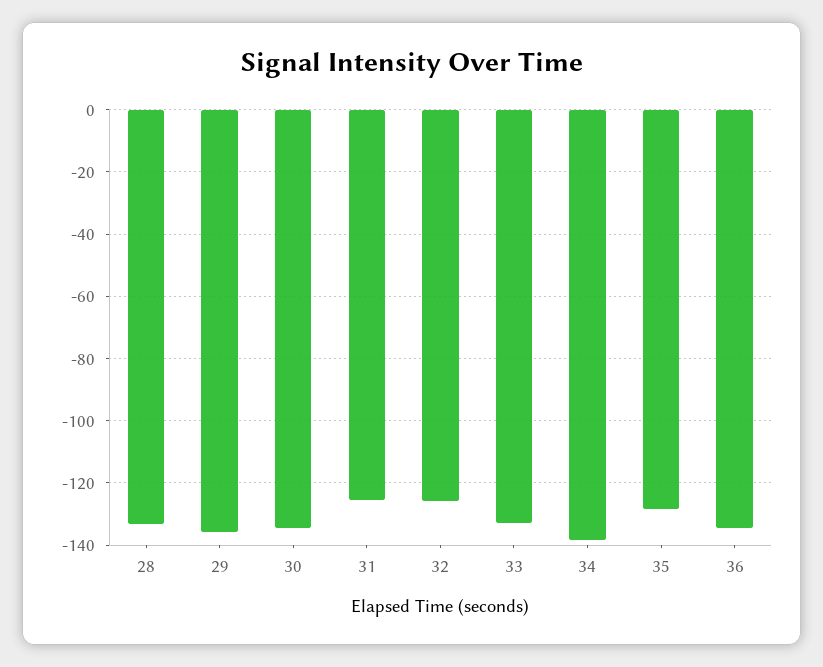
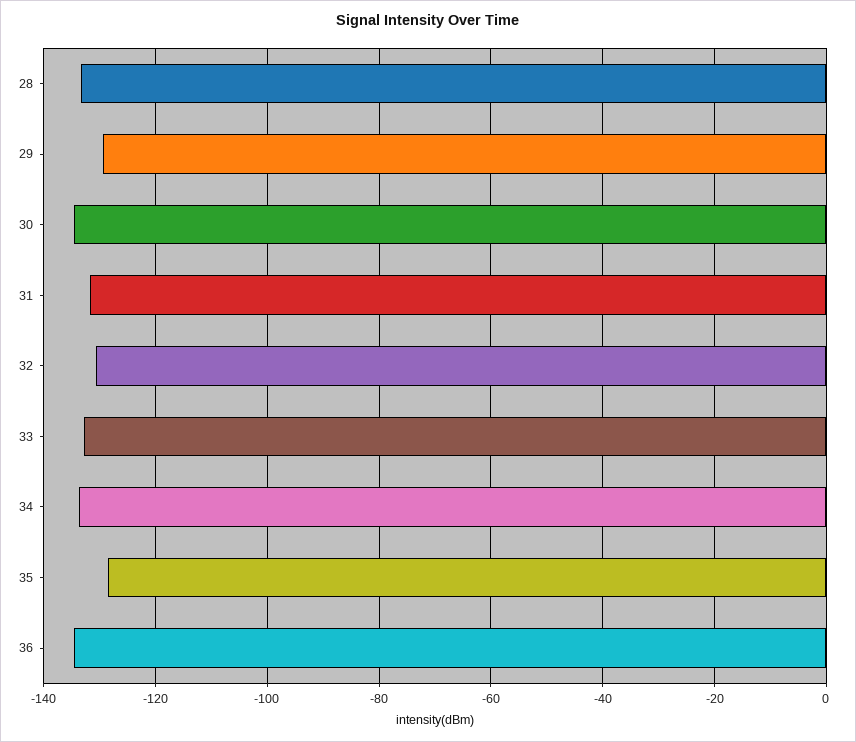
29: -136 -> -130
31: -126 -> -132
32: -126 -> -130
34: -138 -> -134

